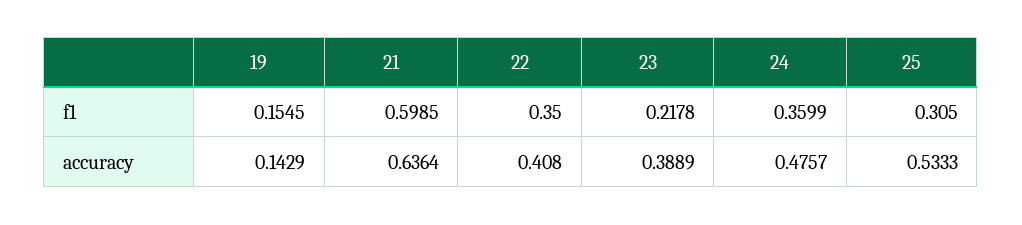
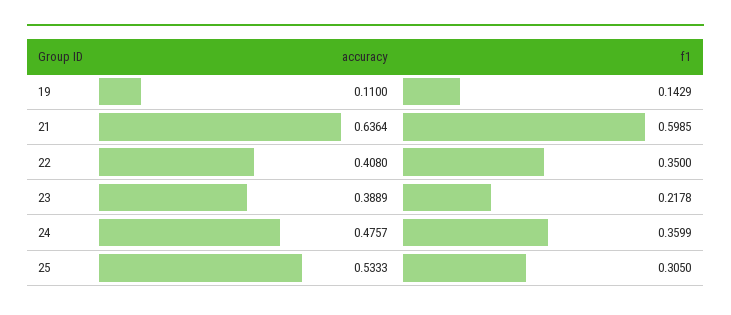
19, f1: 0.1545 -> 0.1429
19, accuracy: 0.1429 -> 0.11

